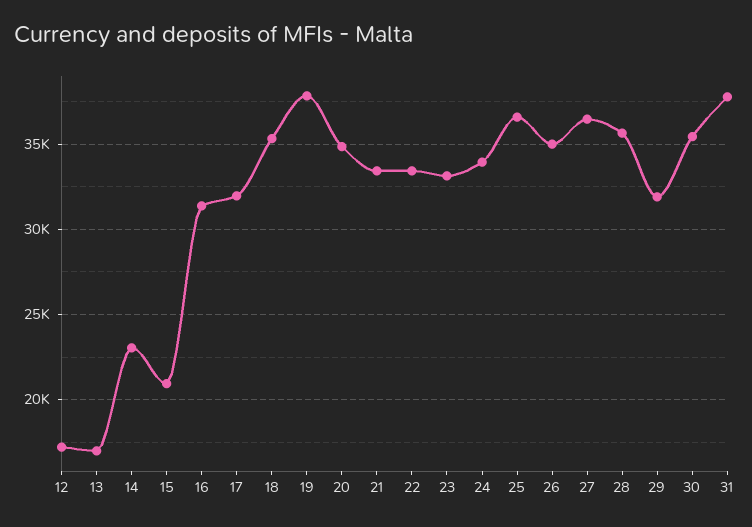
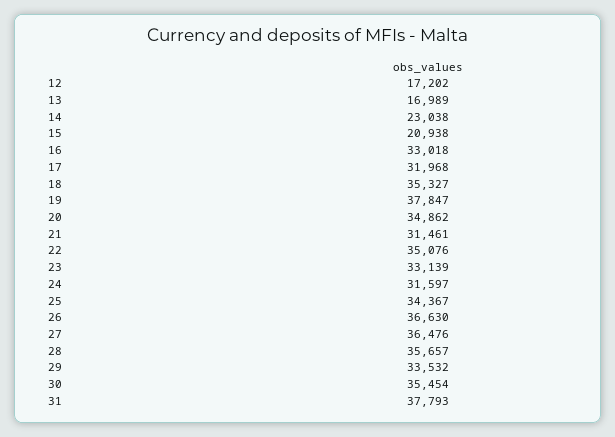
16: 31500 -> 33018
21: 33500 -> 31461
22: 33500 -> 35076
24: 34000 -> 31597
25: 36500 -> 34367
26: 35000 -> 36630
29: 32000 -> 33532

